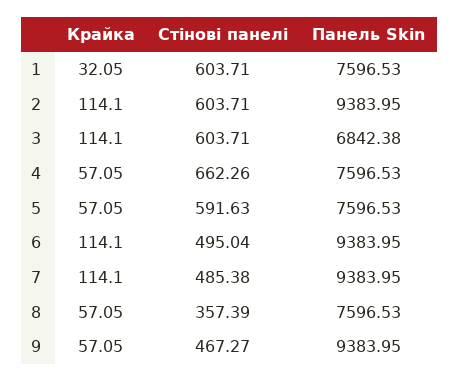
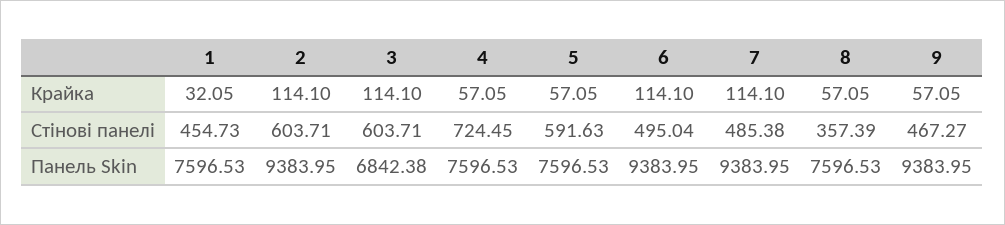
Стінові панелі, 1: 603.71 -> 454.73
Стінові панелі, 4: 662.26 -> 724.45

